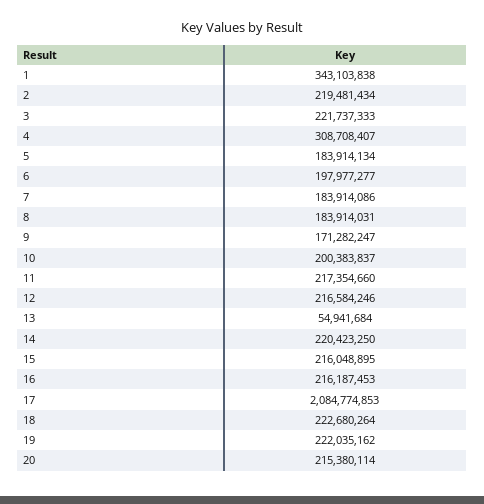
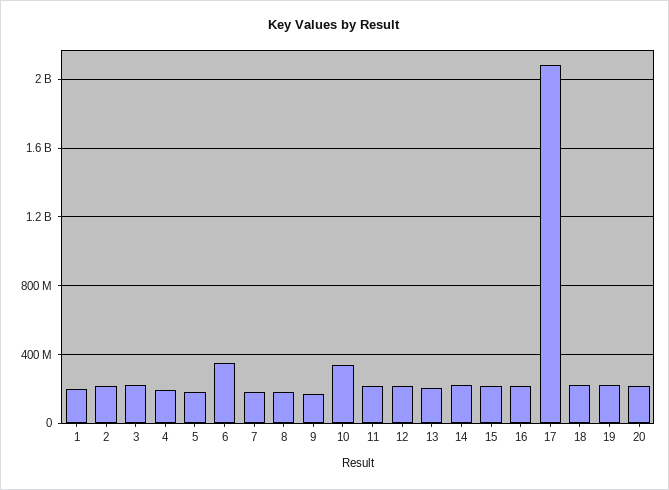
1: 343103838 -> 200000000
4: 308708407 -> 200000000
6: 197977277 -> 350000000
10: 200383837 -> 350000000
13: 54941684 -> 200000000

